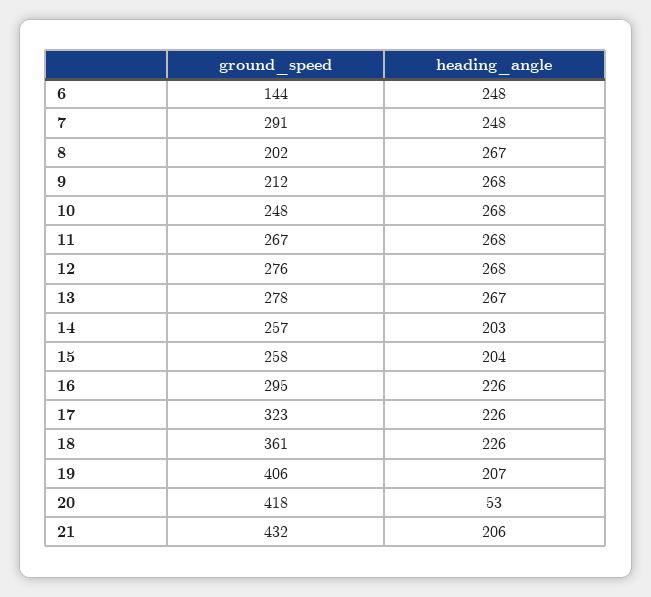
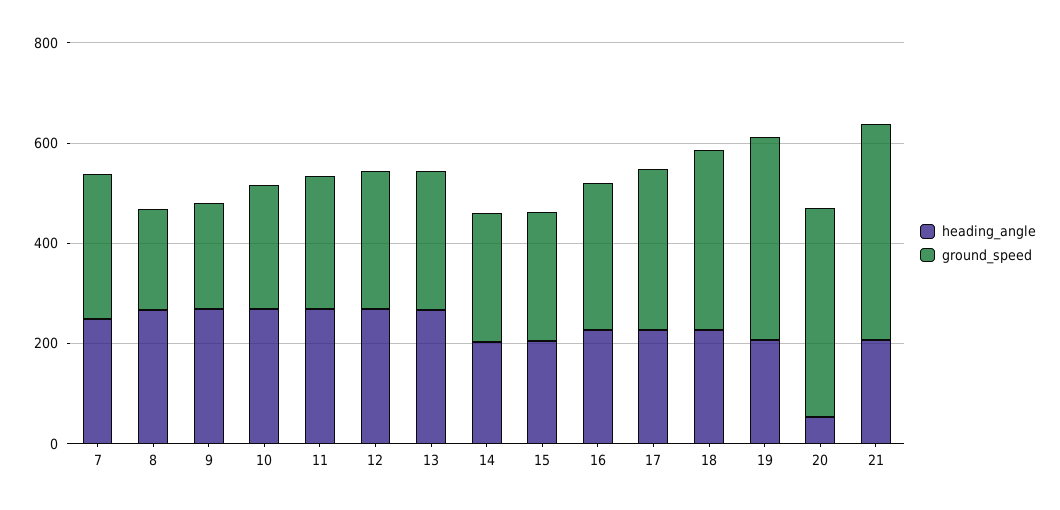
ground_speed, 6: 144 -> none
heading_angle, 6: 248 -> none

